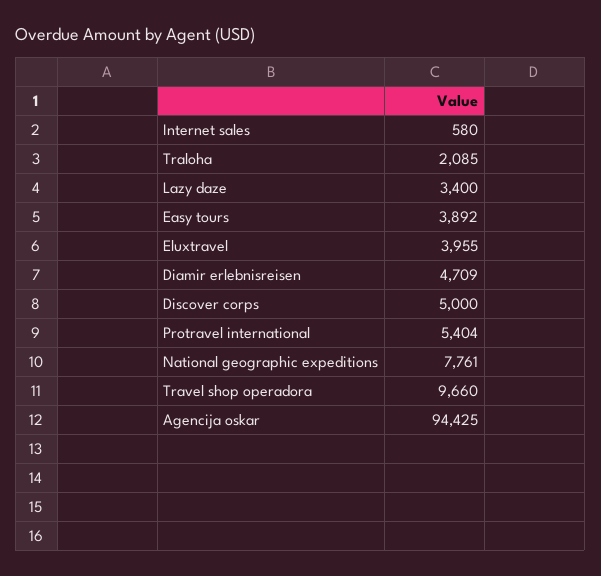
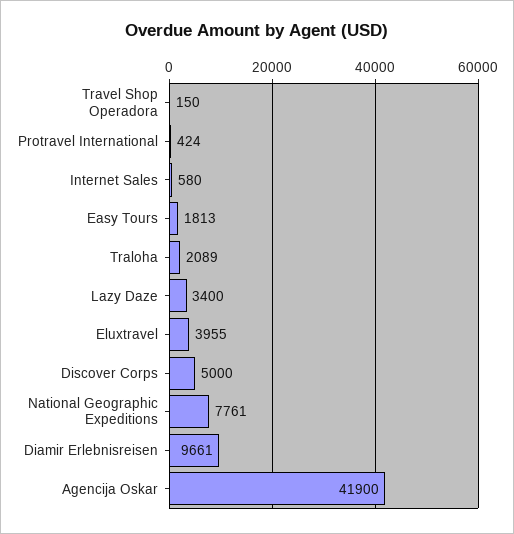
Traloha: 2085 -> 2089
Easy tours: 3892 -> 1813
Diamir erlebnisreisen: 4709 -> 9661
Protravel international: 5404 -> 424
Travel shop operadora: 9660 -> 150
Agencija oskar: 94425 -> 41900

